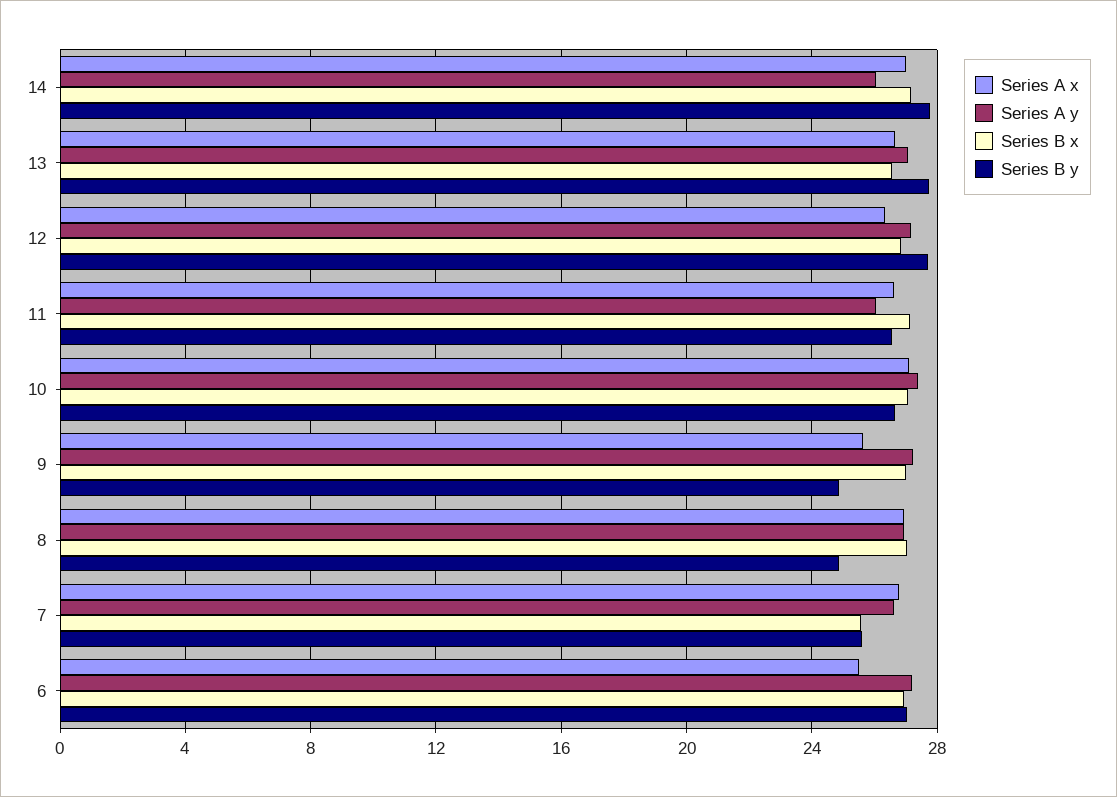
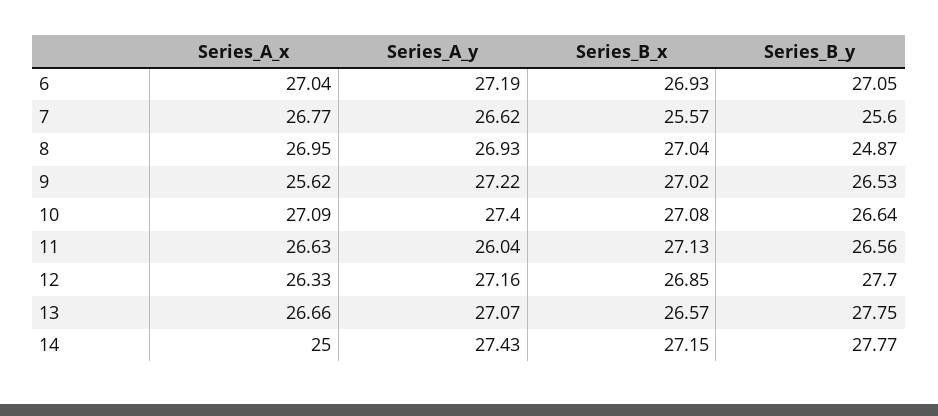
Series A x, 14: 27 -> 25
Series A y, 14: 26 -> 27.43
Series B y, 9: 25 -> 26.53
Series A x, 6: 25.5 -> 27.04

